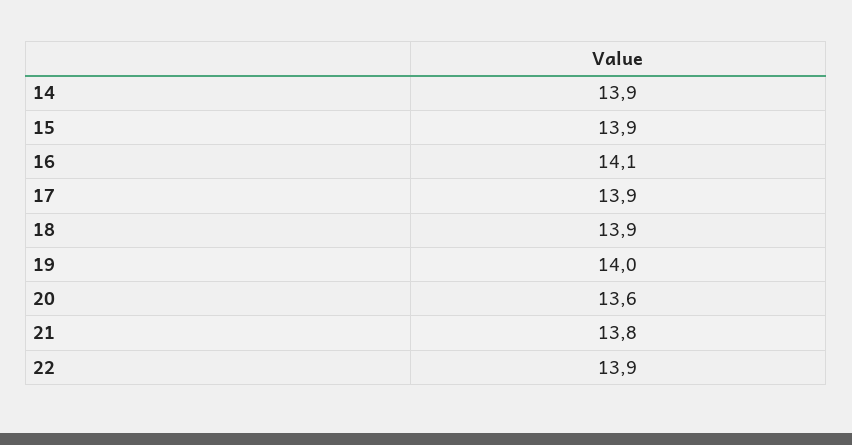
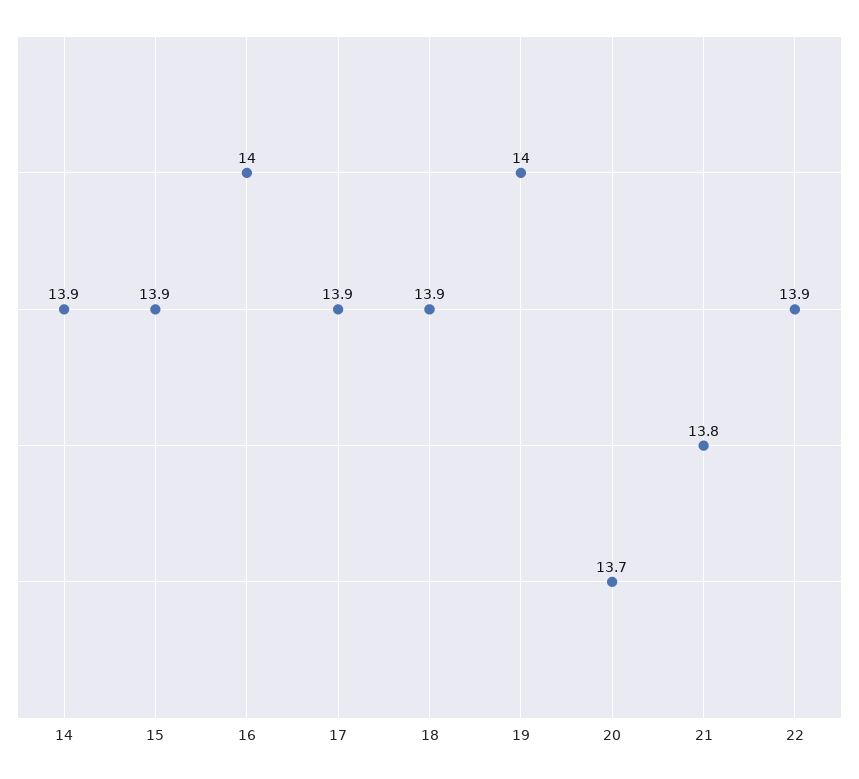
16: 14.1 -> 14
20: 13.6 -> 13.7

